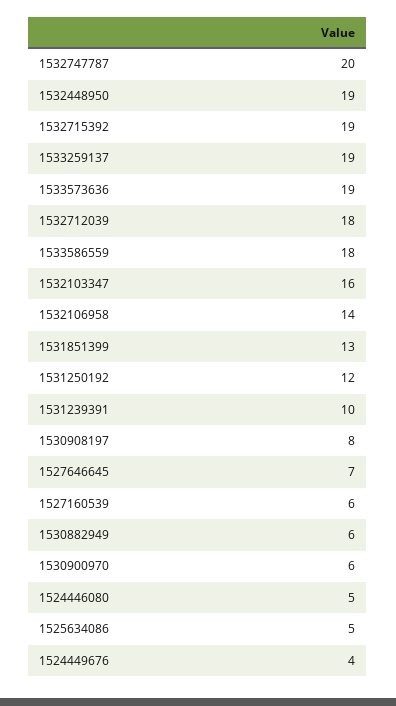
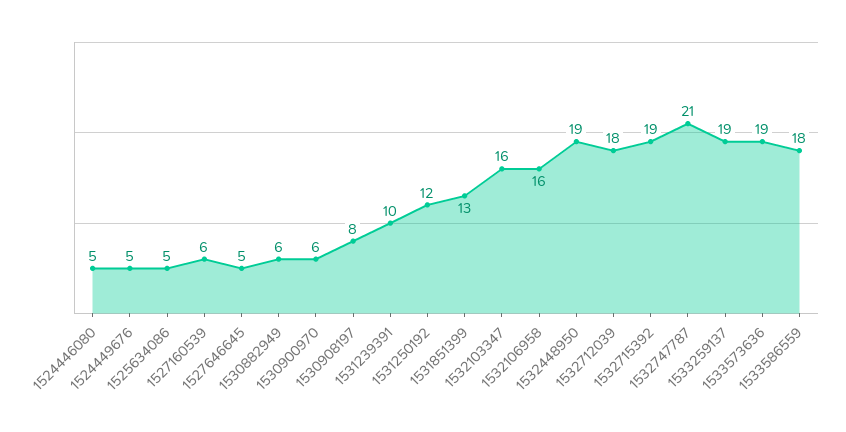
1532747787: 20 -> 21
1532106958: 14 -> 16
1527646645: 7 -> 5
1524449676: 4 -> 5

